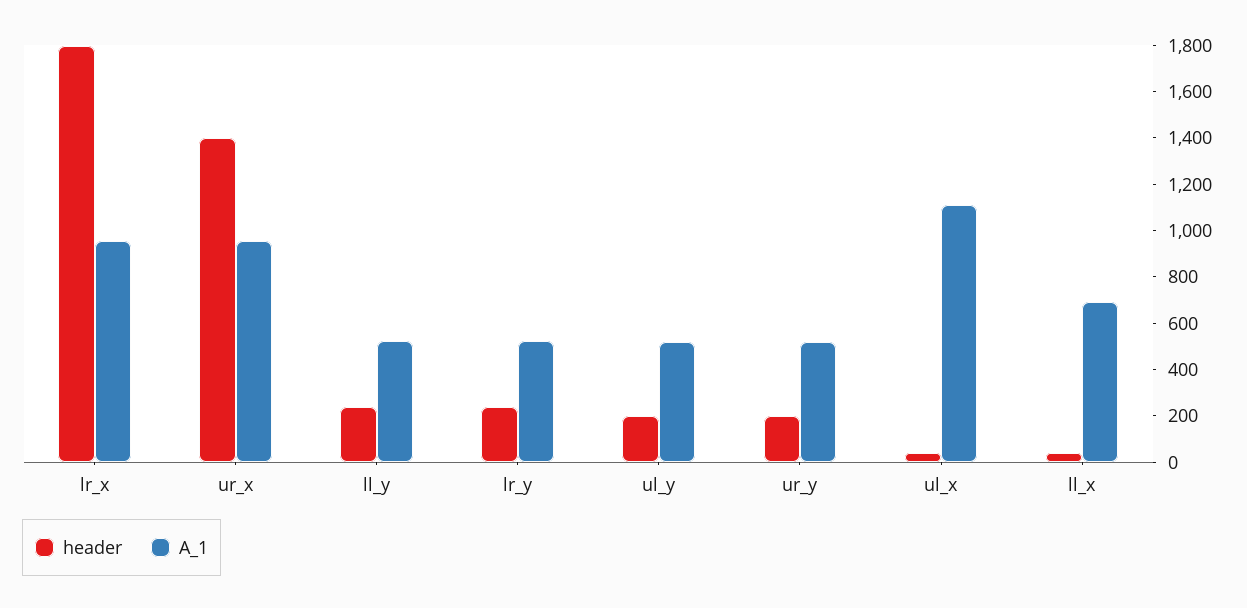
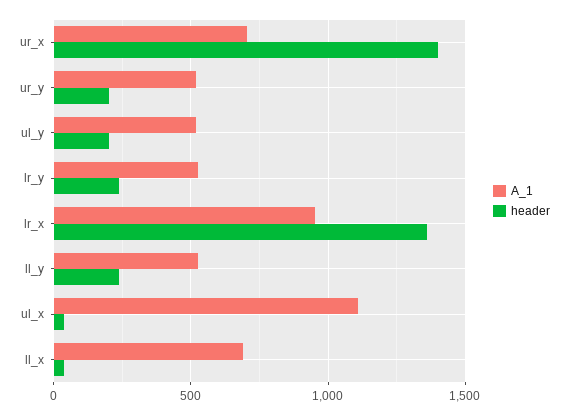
header, lr_x: 1800 -> 1350
A_1, ur_x: 950 -> 700

